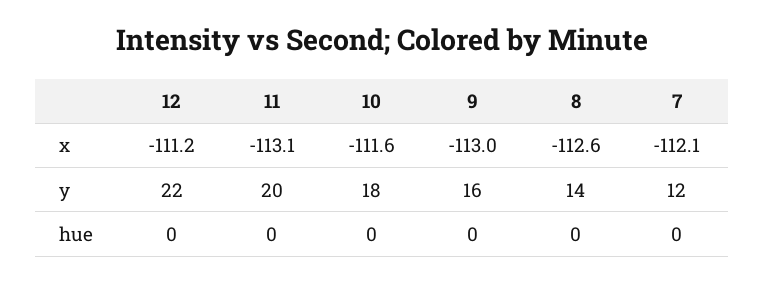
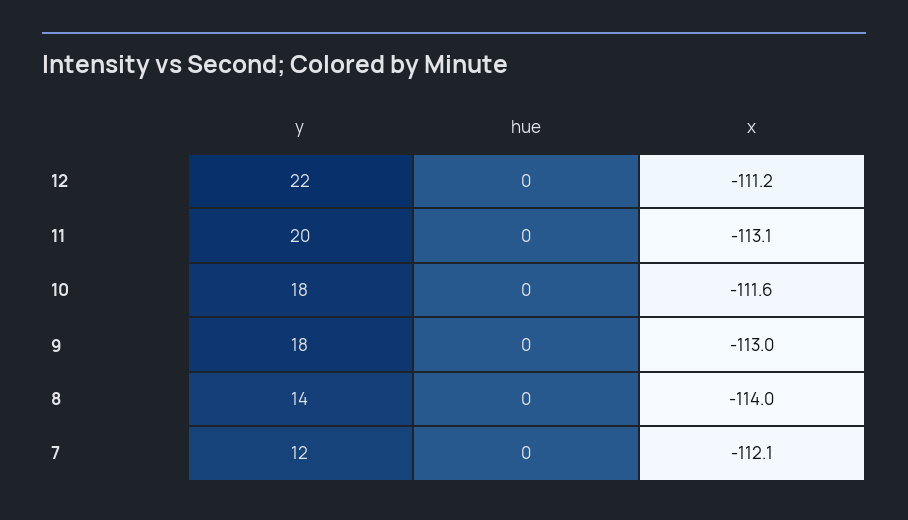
8, x: -112.6 -> -114
9, y: 16 -> 18

